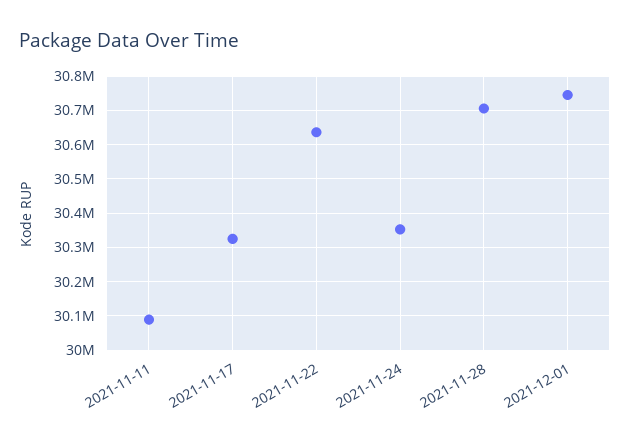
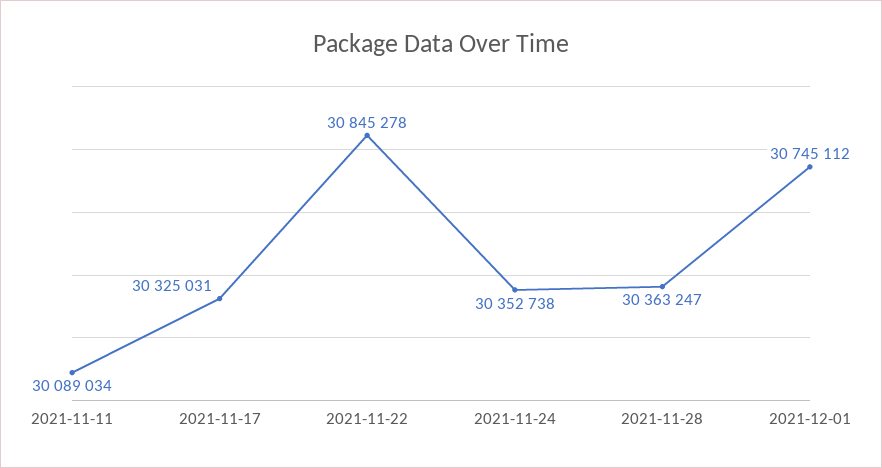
2021-11-22: 30640000 -> 30845278
2021-11-28: 30700000 -> 30363247

